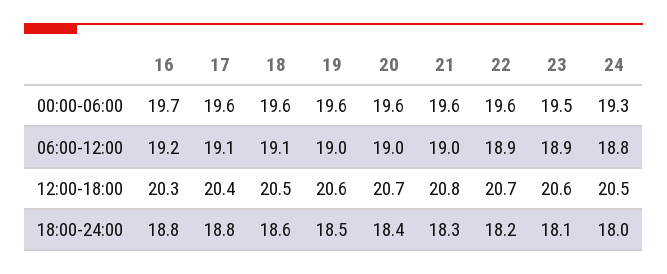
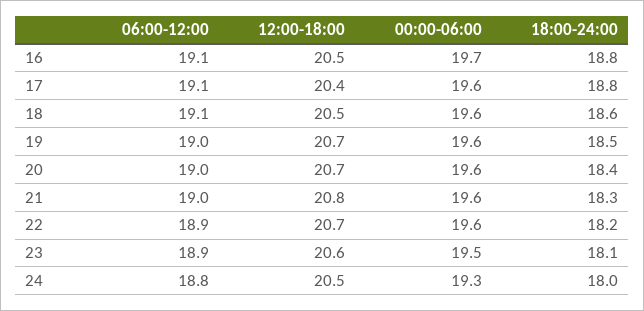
16, 06:00-12:00: 19.2 -> 19.1
16, 12:00-18:00: 20.3 -> 20.5
19, 12:00-18:00: 20.6 -> 20.7

